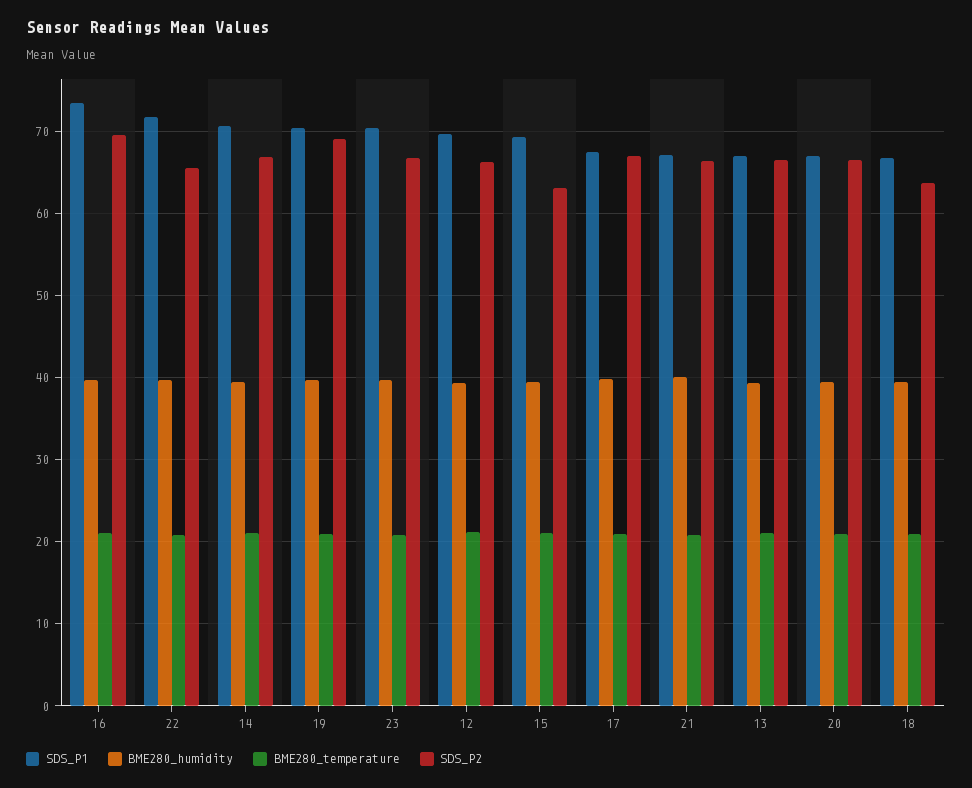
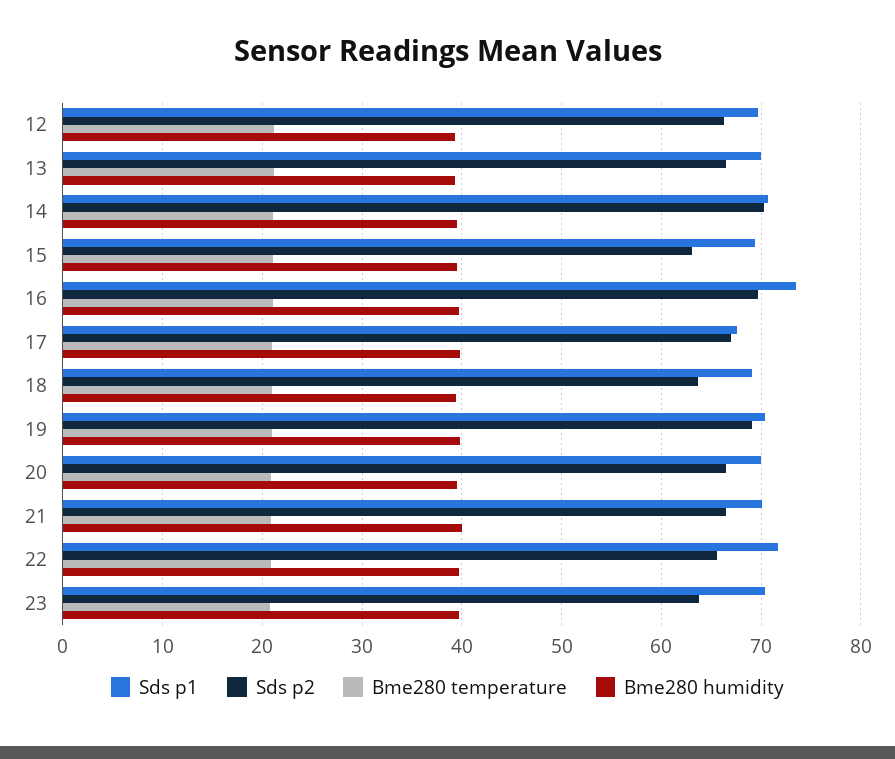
SDS_P2, 14: 67 -> 70
SDS_P2, 23: 67 -> 64
SDS_P1, 21: 67 -> 70
SDS_P1, 13: 67 -> 70
SDS_P1, 20: 67 -> 70
SDS_P1, 18: 67 -> 69

